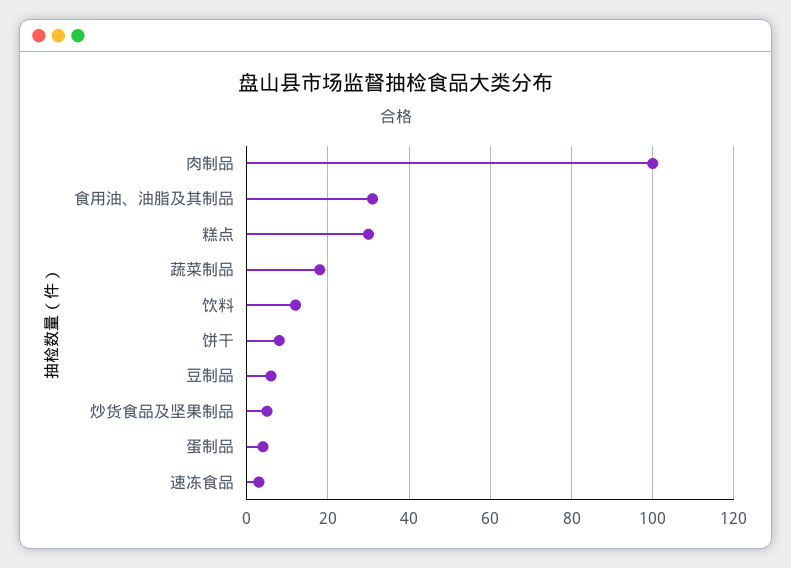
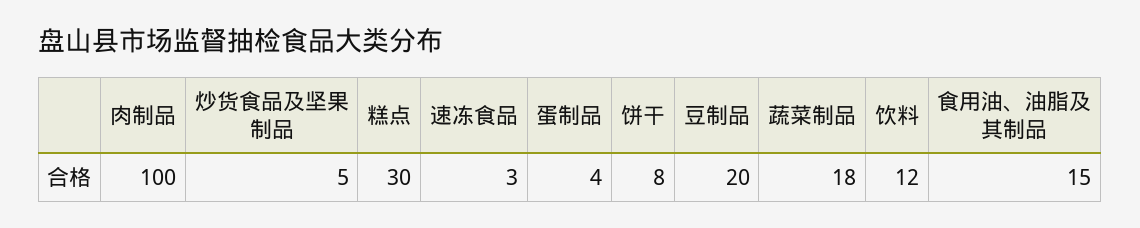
食用油、油脂及其制品: 30 -> 15
豆制品: 5 -> 20

